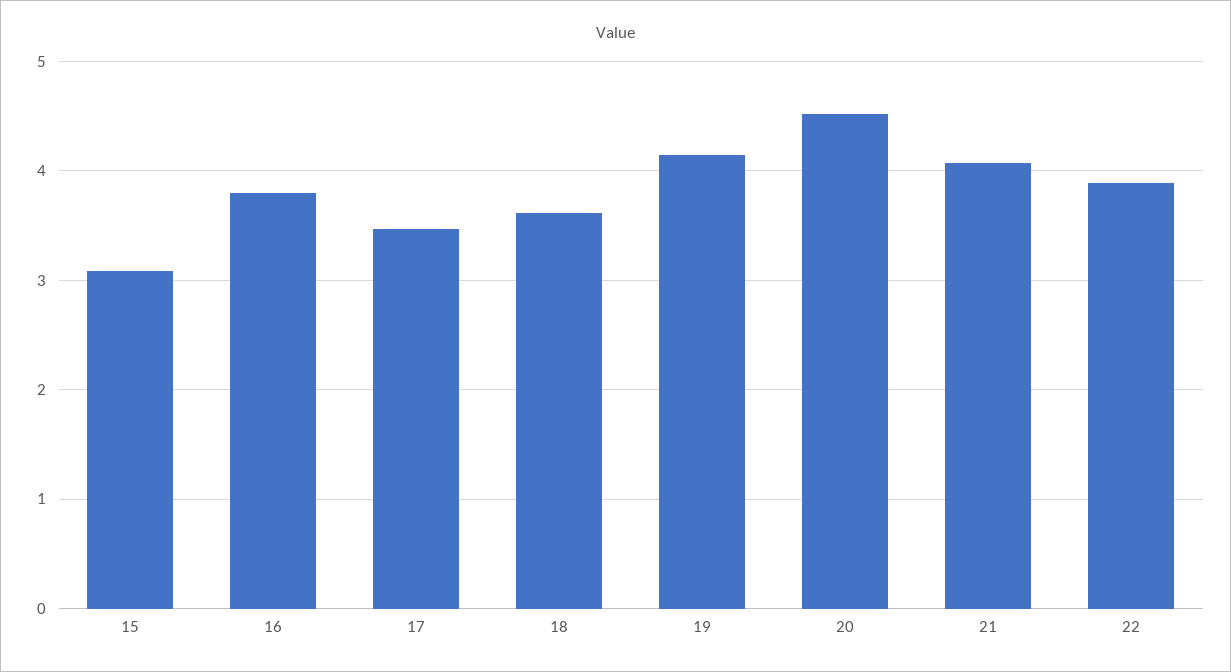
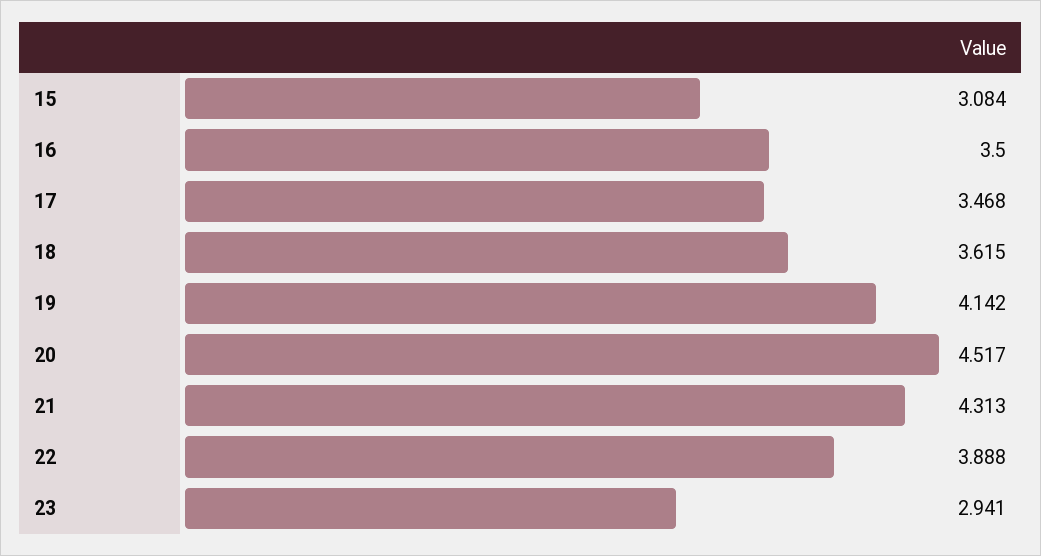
16: 3.8 -> 3.5
21: 4.1 -> 4.313
23: none -> 2.941

